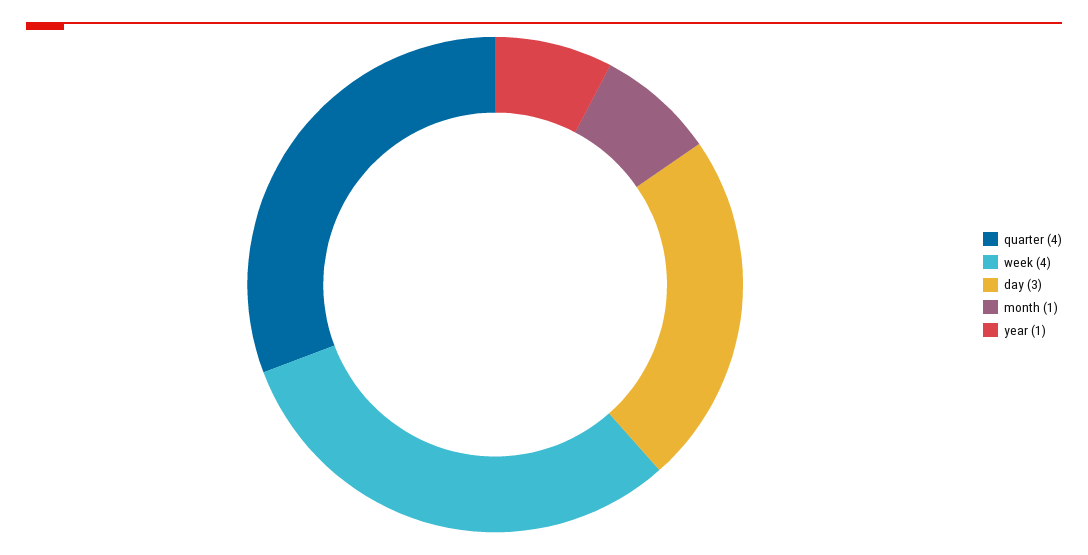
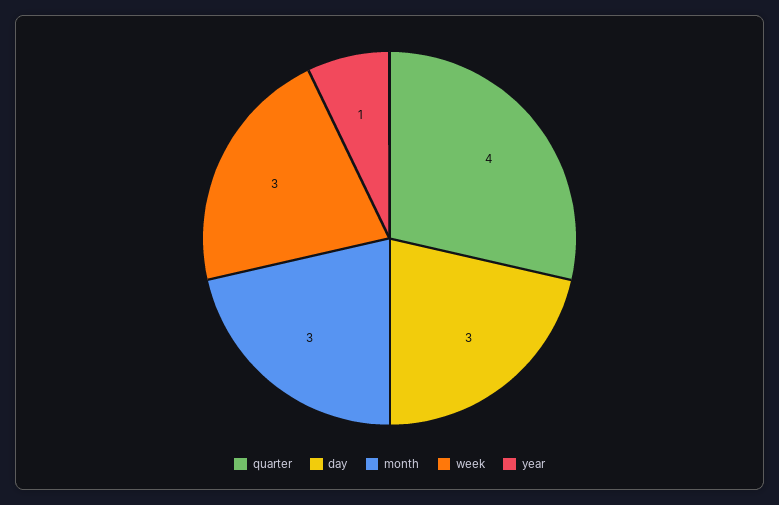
week: 4 -> 3
month: 1 -> 3

